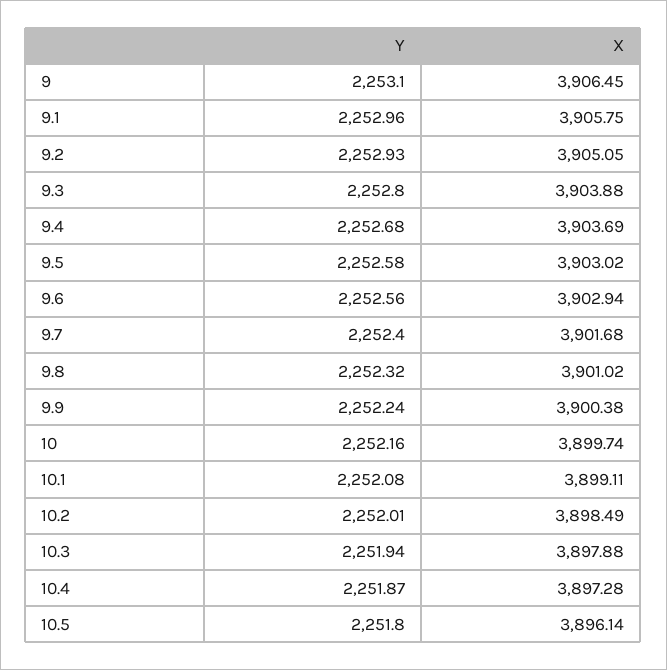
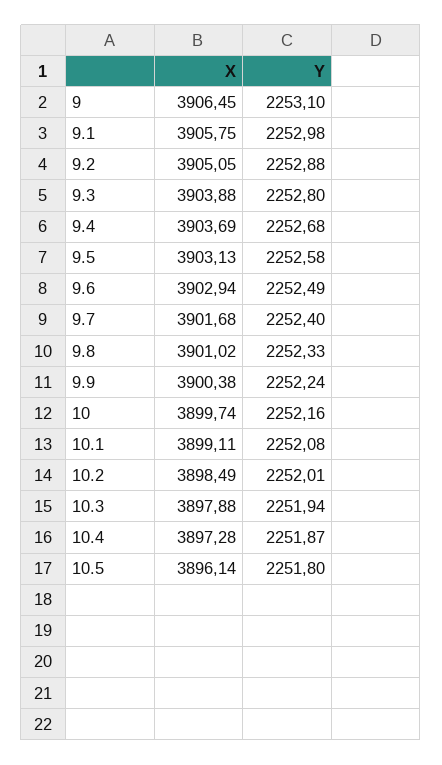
Y, 9.1: 2252.96 -> 2252.98
Y, 9.2: 2252.93 -> 2252.88
X, 9.5: 3903.02 -> 3903.13
Y, 9.6: 2252.56 -> 2252.49
Y, 9.8: 2252.32 -> 2252.33

